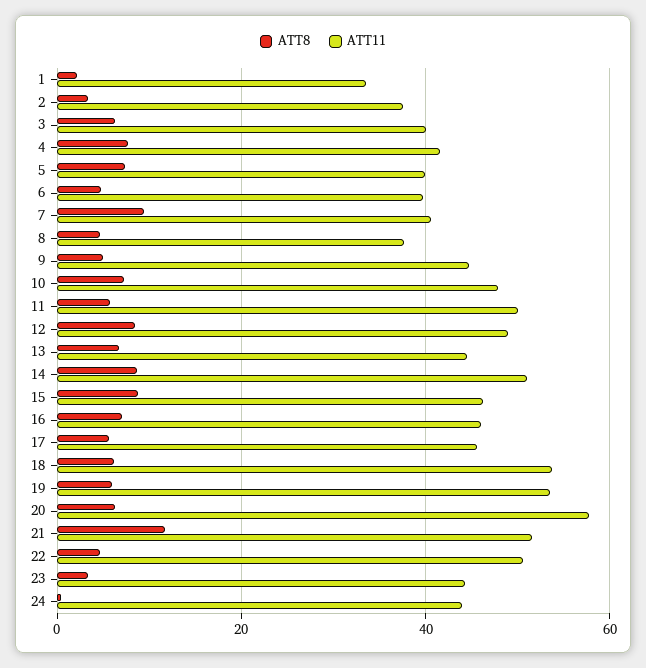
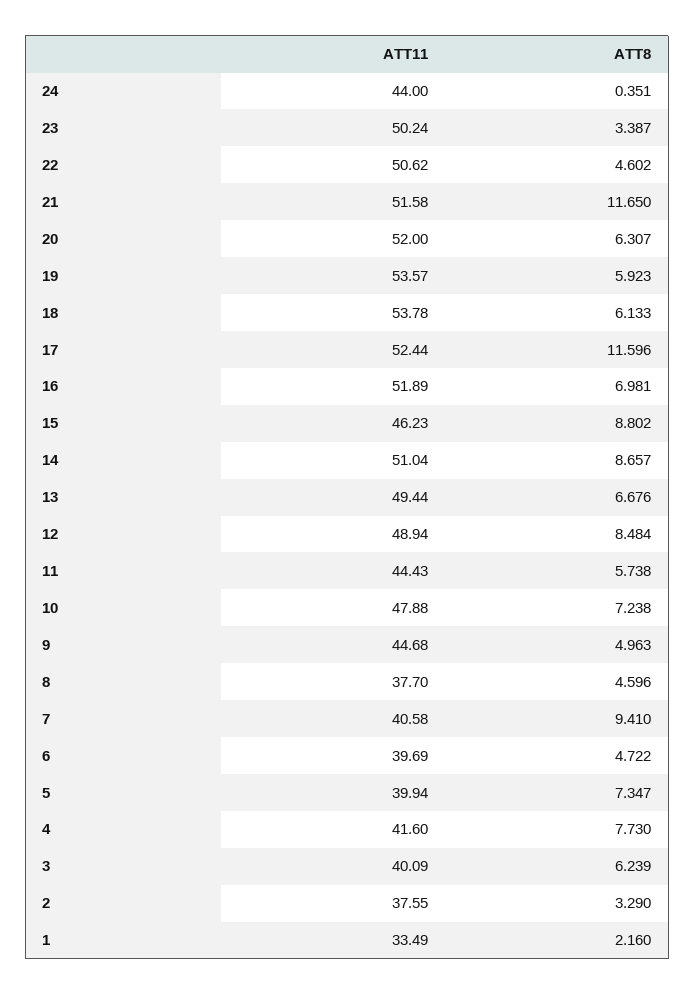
ATT11, 11: 50 -> 44.43
ATT11, 13: 44 -> 49.44
ATT11, 16: 46 -> 51.89
ATT8, 17: 6 -> 11.596
ATT11, 17: 46 -> 52.44
ATT11, 20: 58 -> 52
ATT11, 23: 44 -> 50.24

